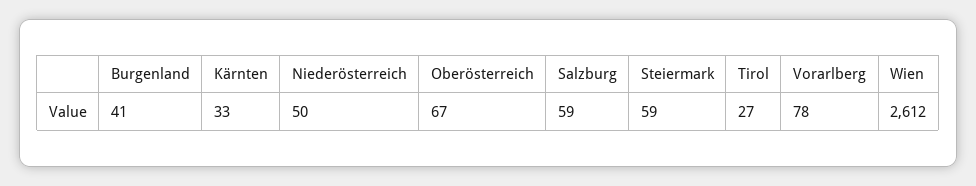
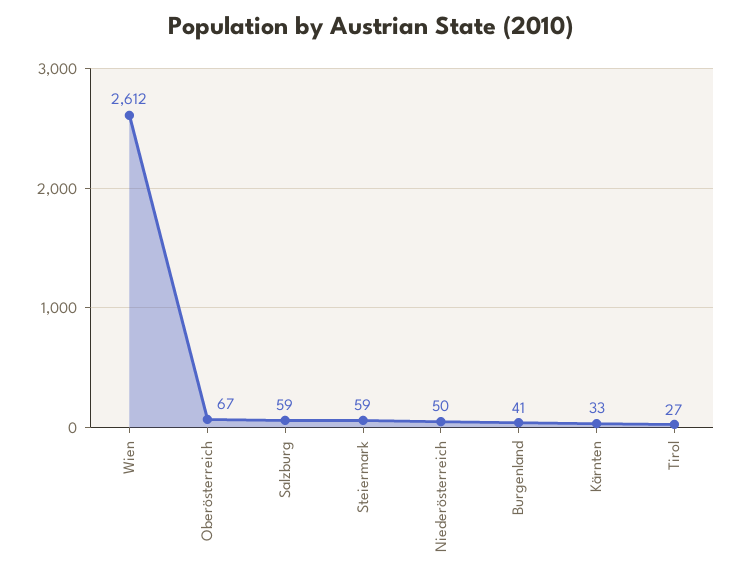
Vorarlberg: 78 -> none

